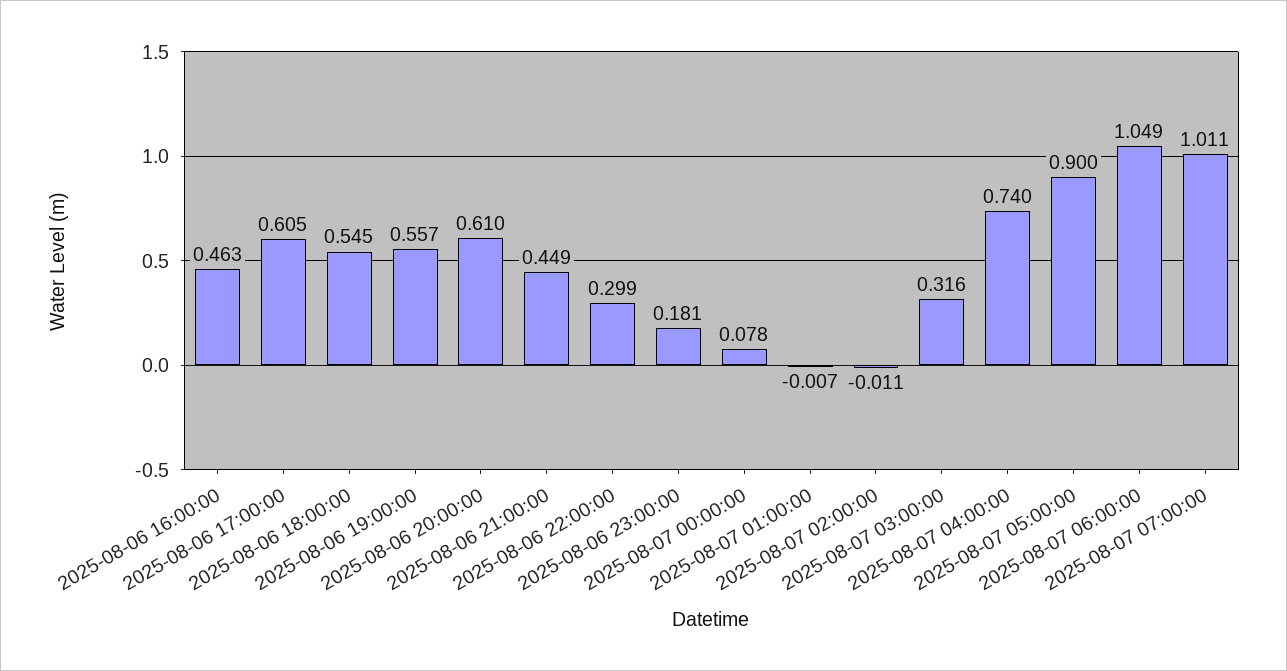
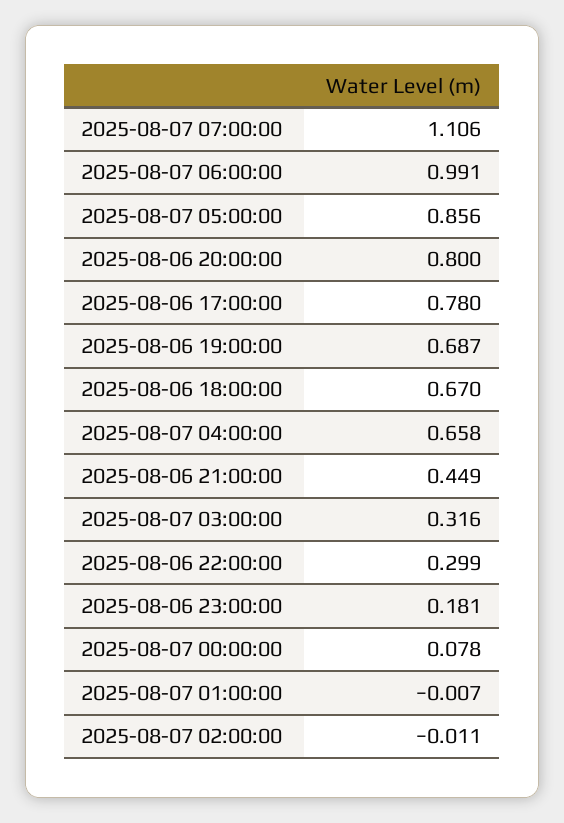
2025-08-06 16:00:00: 0.463 -> none
2025-08-06 17:00:00: 0.605 -> 0.78
2025-08-06 18:00:00: 0.545 -> 0.67
2025-08-06 19:00:00: 0.557 -> 0.687
2025-08-06 20:00:00: 0.61 -> 0.8
2025-08-07 04:00:00: 0.74 -> 0.658
2025-08-07 05:00:00: 0.9 -> 0.856
2025-08-07 06:00:00: 1.049 -> 0.991
2025-08-07 07:00:00: 1.011 -> 1.106

